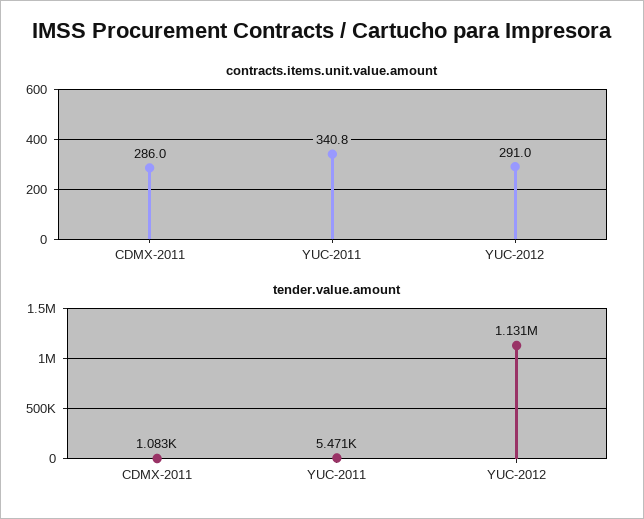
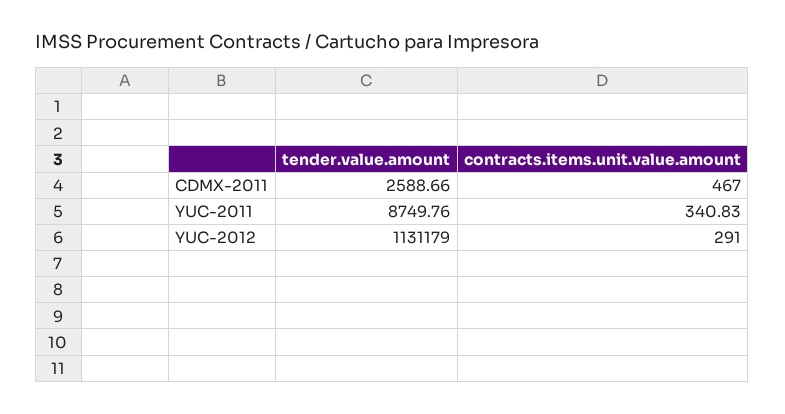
contracts.items.unit.value.amount, CDMX-2011: 286 -> 467
tender.value.amount, CDMX-2011: 1083 -> 2588.66
tender.value.amount, YUC-2011: 5471 -> 8749.76

